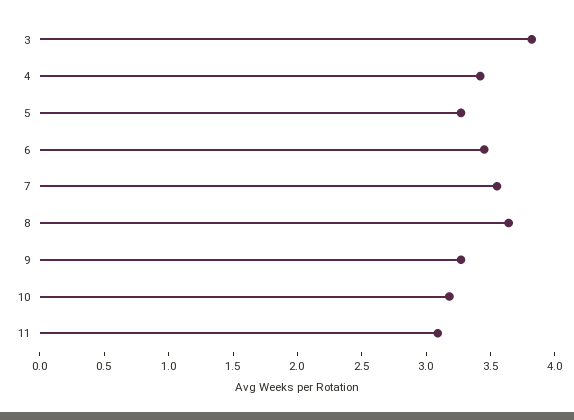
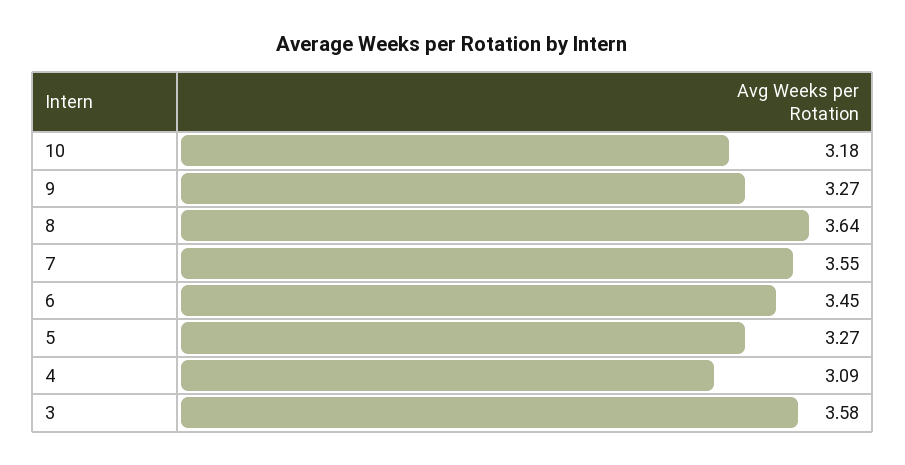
3: 3.8 -> 3.58
4: 3.4 -> 3.09
11: 3.1 -> none

